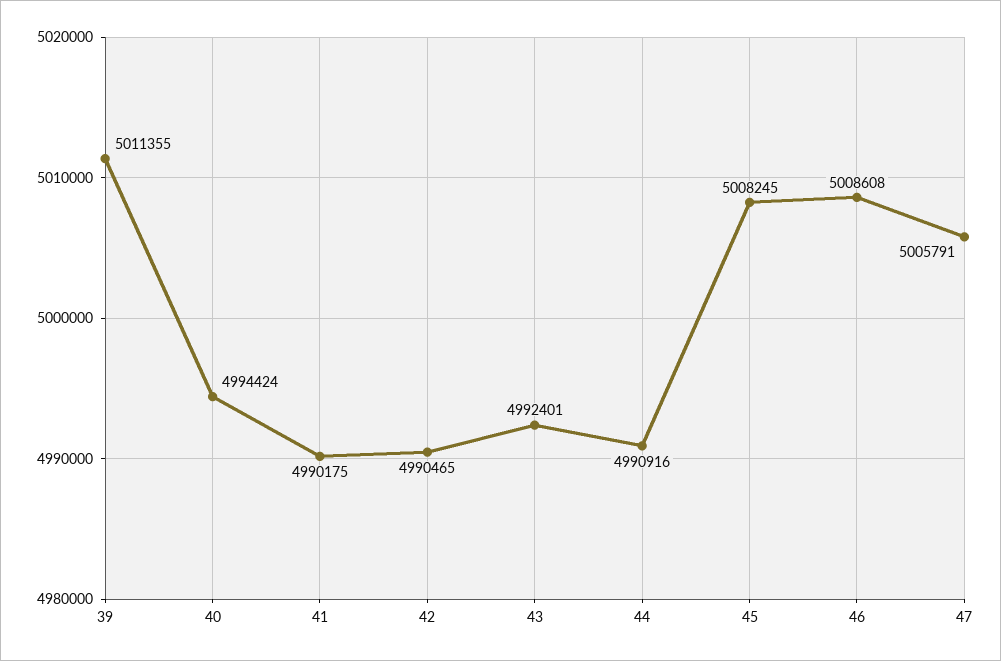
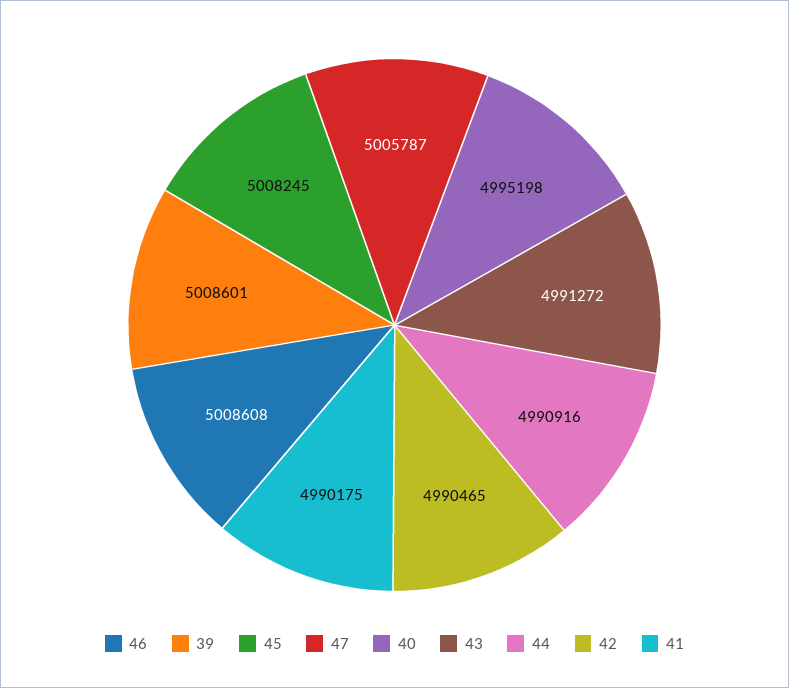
39: 5011355 -> 5008601
40: 4994424 -> 4995198
43: 4992401 -> 4991272
47: 5005791 -> 5005787

